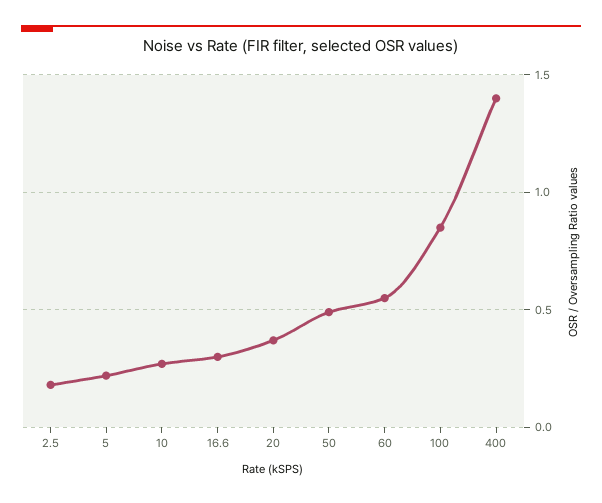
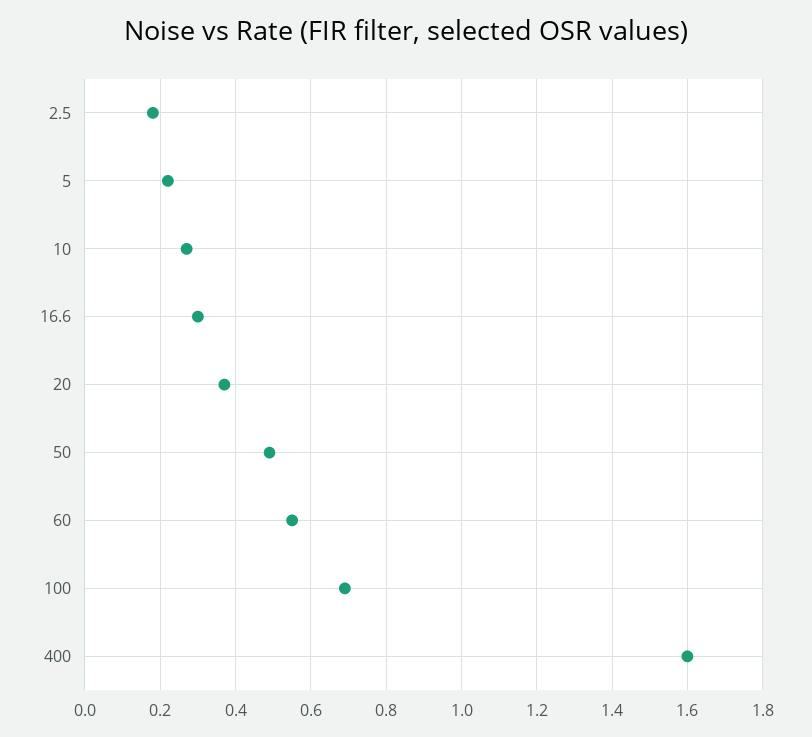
100: 0.85 -> 0.7
400: 1.4 -> 1.6

